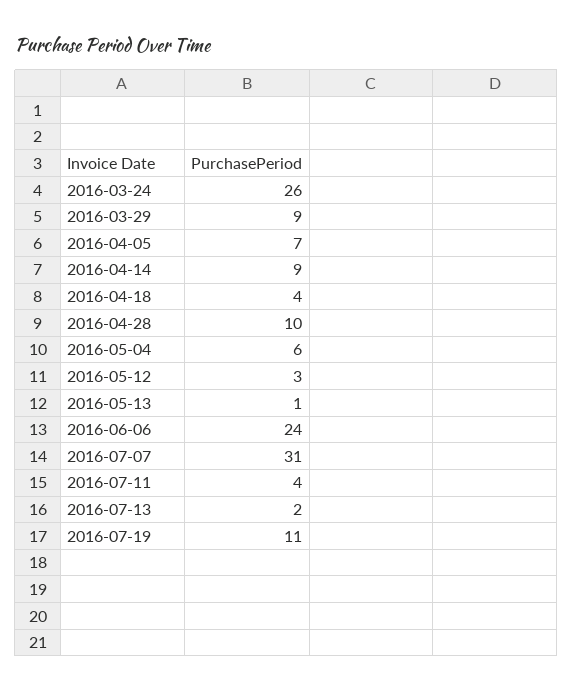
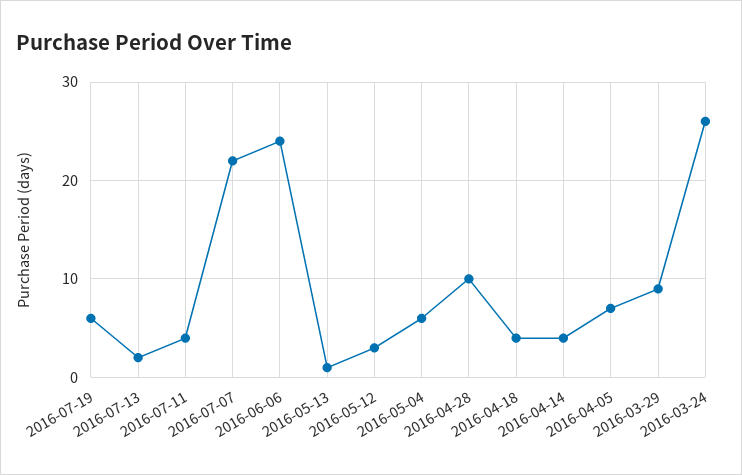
2016-04-14: 9 -> 4
2016-07-07: 31 -> 22
2016-07-19: 11 -> 6

